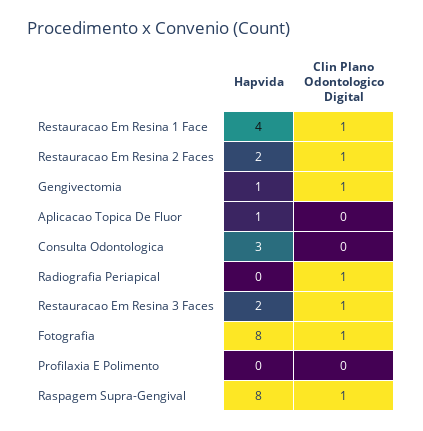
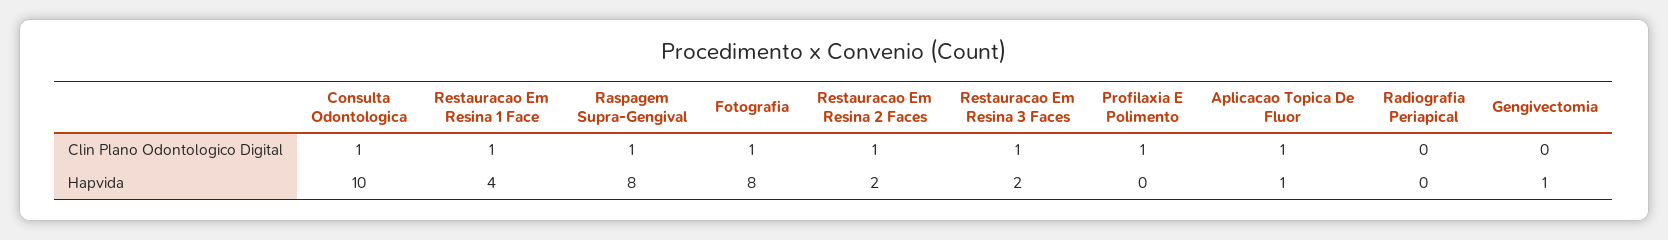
Clin Plano Odontologico Digital, Gengivectomia: 1 -> 0
Clin Plano Odontologico Digital, Aplicacao Topica De Fluor: 0 -> 1
Hapvida, Consulta Odontologica: 3 -> 10
Clin Plano Odontologico Digital, Consulta Odontologica: 0 -> 1
Clin Plano Odontologico Digital, Radiografia Periapical: 1 -> 0
Clin Plano Odontologico Digital, Profilaxia E Polimento: 0 -> 1

